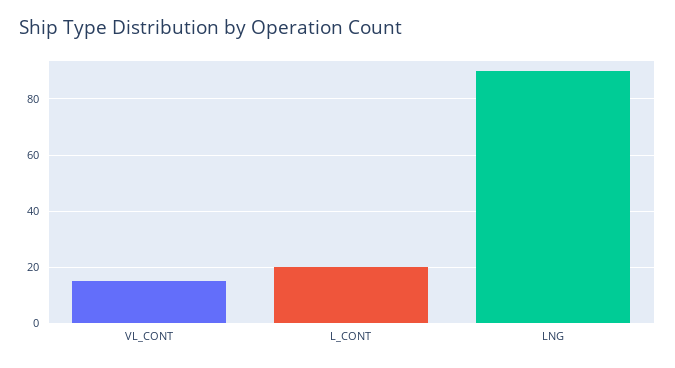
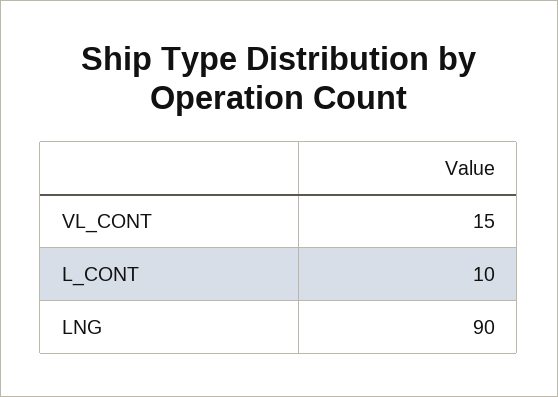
L_CONT: 20 -> 10

